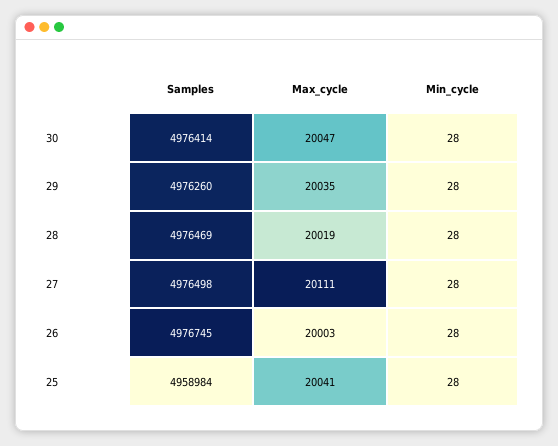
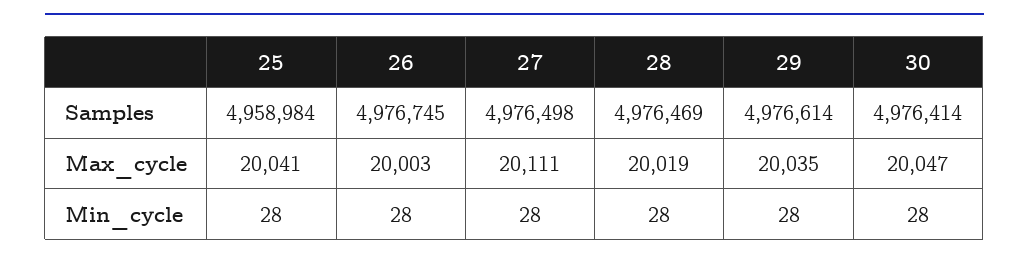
Samples, 29: 4976260 -> 4976614

